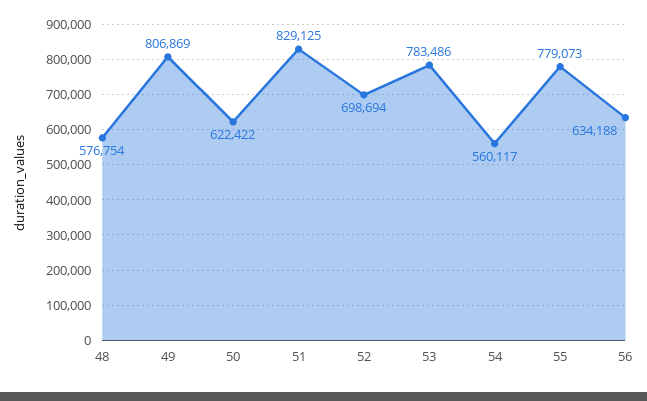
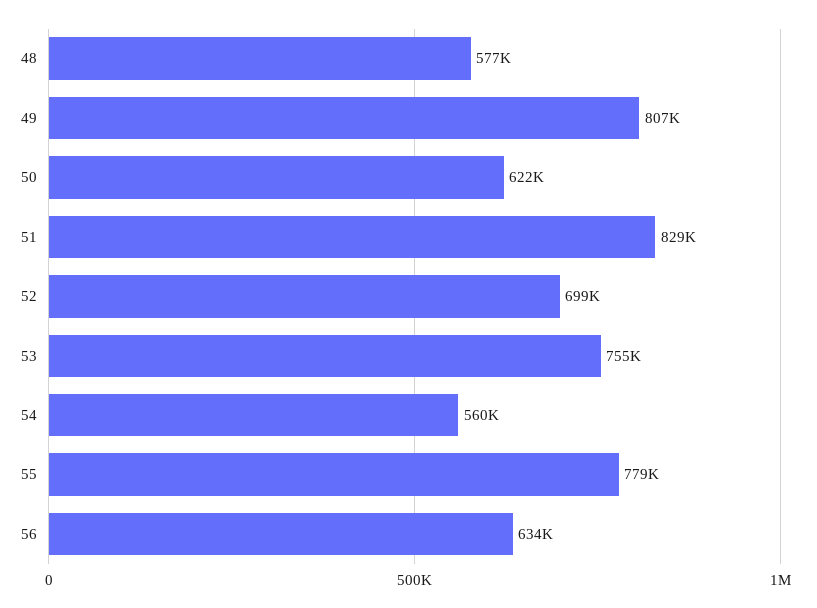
53: 783486 -> 755000

